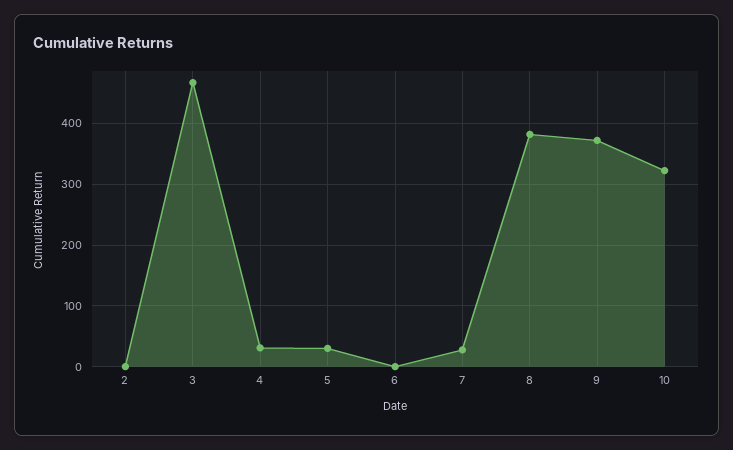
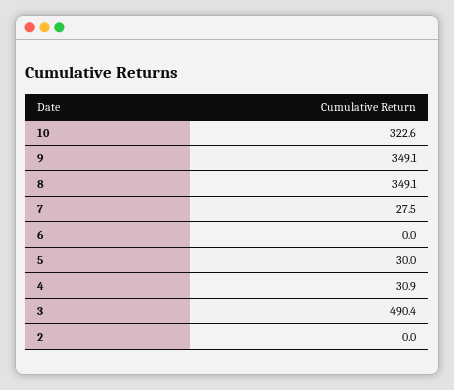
3: 470 -> 490.4
8: 380 -> 349.1
9: 370 -> 349.1

